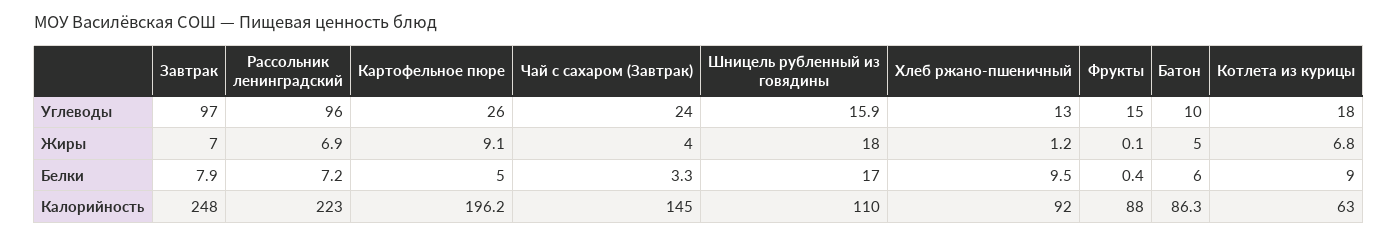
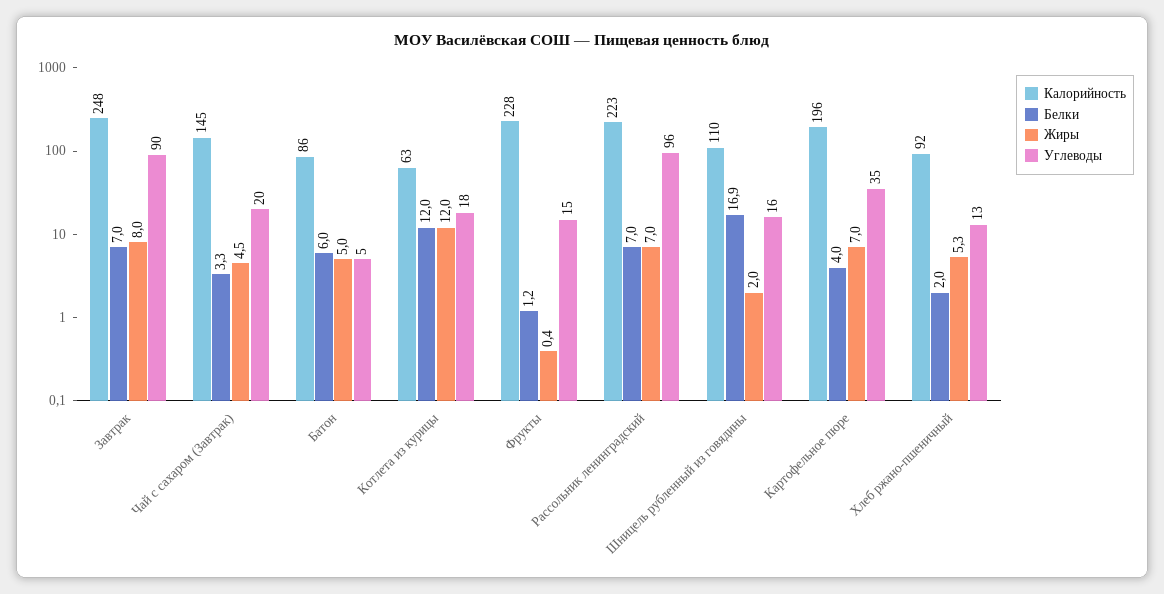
Углеводы, Завтрак: 97 -> 90
Углеводы, Картофельное пюре: 26 -> 35
Углеводы, Чай с сахаром (Завтрак): 24 -> 20
Углеводы, Батон: 10 -> 5
Жиры, Завтрак: 7 -> 8
Жиры, Рассольник ленинградский: 6.9 -> 7
Жиры, Картофельное пюре: 9.1 -> 7
Жиры, Чай с сахаром (Завтрак): 4 -> 4.5
Жиры, Шницель рубленный из говядины: 18 -> 2
Жиры, Хлеб ржано-пшеничный: 1.2 -> 5.3
Жиры, Фрукты: 0.1 -> 0.4
Жиры, Котлета из курицы: 6.8 -> 12
Белки, Завтрак: 7.9 -> 7
Белки, Рассольник ленинградский: 7.2 -> 7
Белки, Картофельное пюре: 5 -> 4
Белки, Шницель рубленный из говядины: 17 -> 16.9
Белки, Хлеб ржано-пшеничный: 9.5 -> 2
Белки, Фрукты: 0.4 -> 1.2
Белки, Котлета из курицы: 9 -> 12
Калорийность, Фрукты: 88 -> 228

